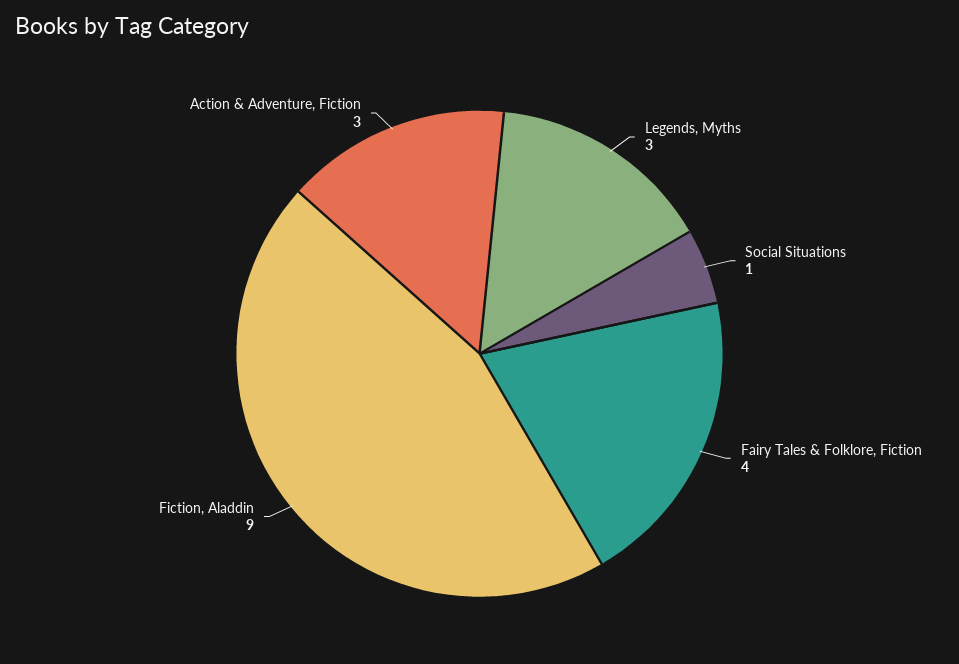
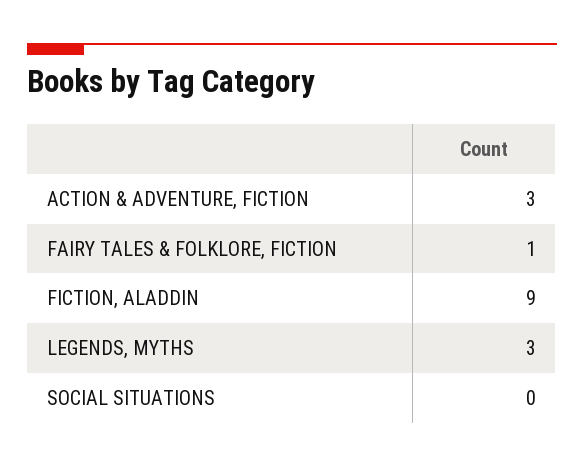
Social Situations: 1 -> 0
Fairy Tales & Folklore, Fiction: 4 -> 1

